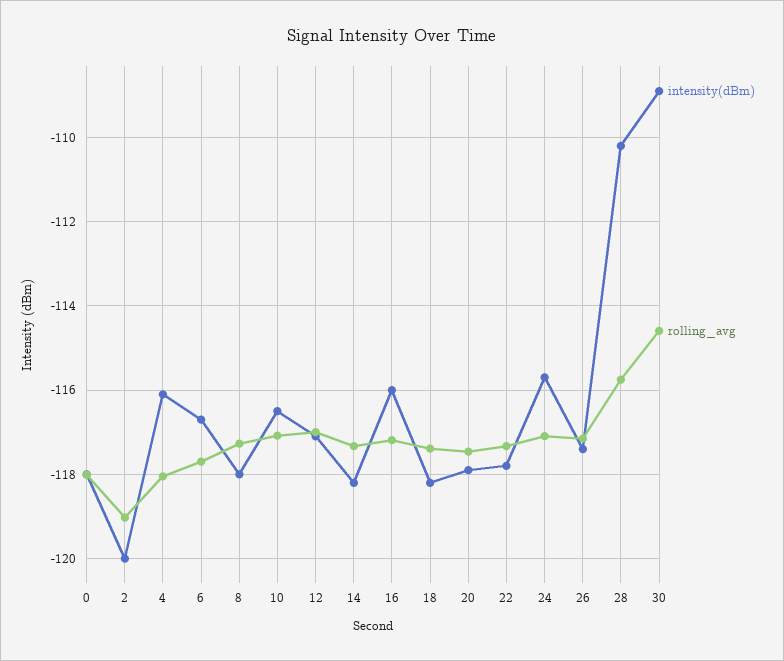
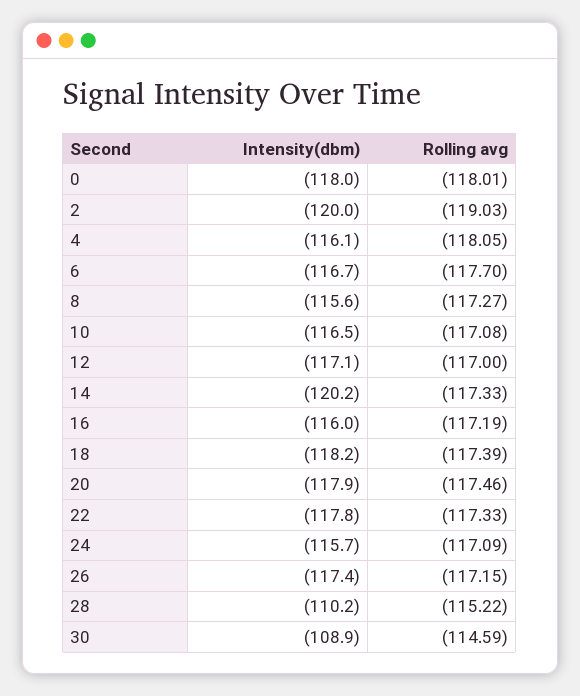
intensity(dBm), 8: -118 -> -115.6
intensity(dBm), 14: -118.2 -> -120.2
rolling_avg, 28: -115.8 -> -115.22

